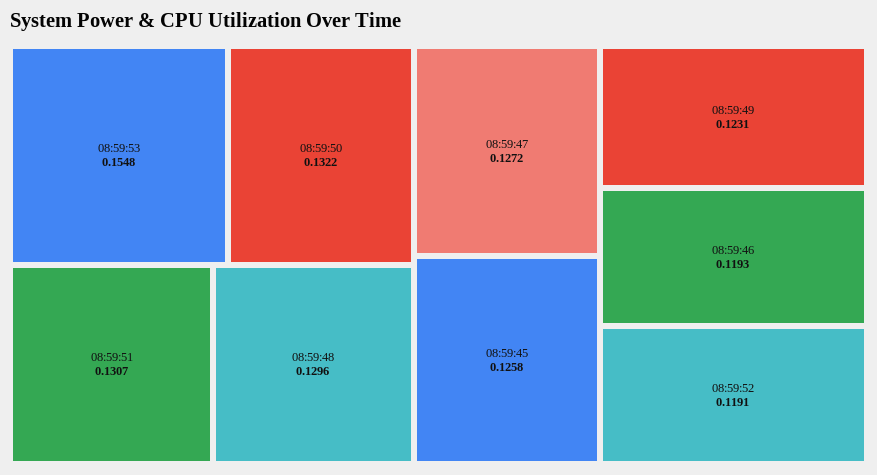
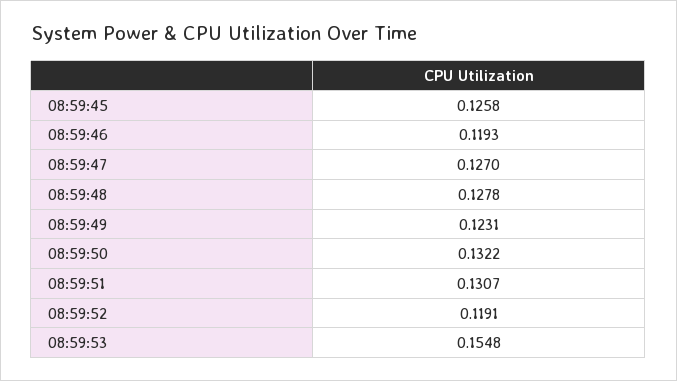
08:59:48: 0.1296 -> 0.1278
08:59:47: 0.1272 -> 0.127

